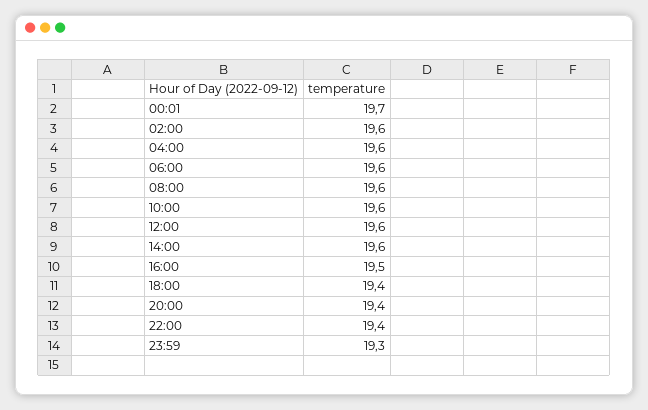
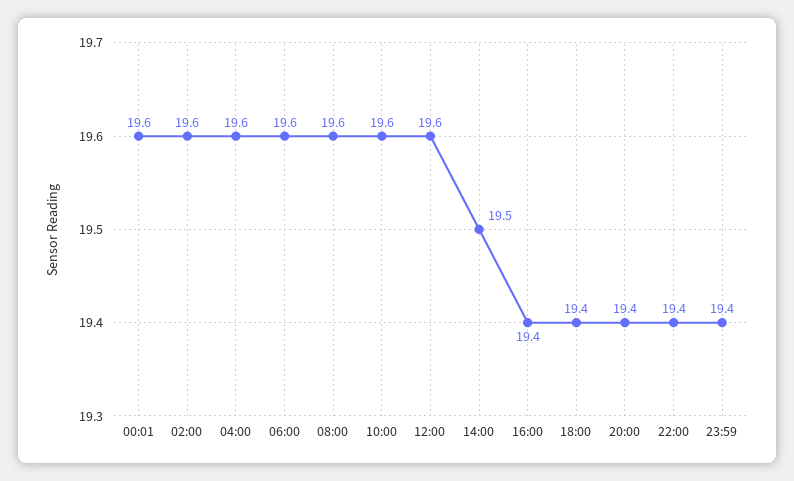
00:01: 19.7 -> 19.6
14:00: 19.6 -> 19.5
16:00: 19.5 -> 19.4
23:59: 19.3 -> 19.4

